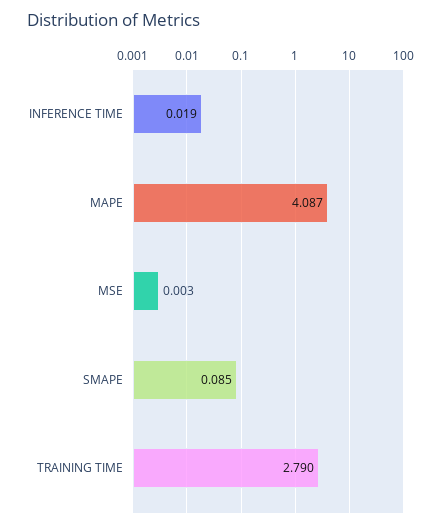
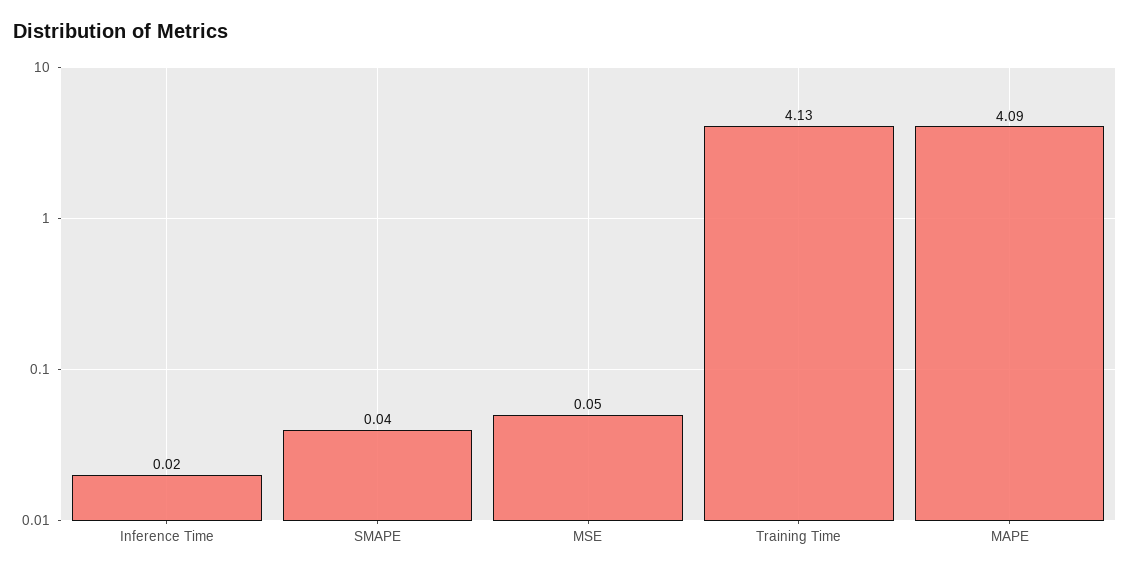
MSE: 0.003 -> 0.05
SMAPE: 0.085 -> 0.04
TRAINING TIME: 2.79 -> 4.13

